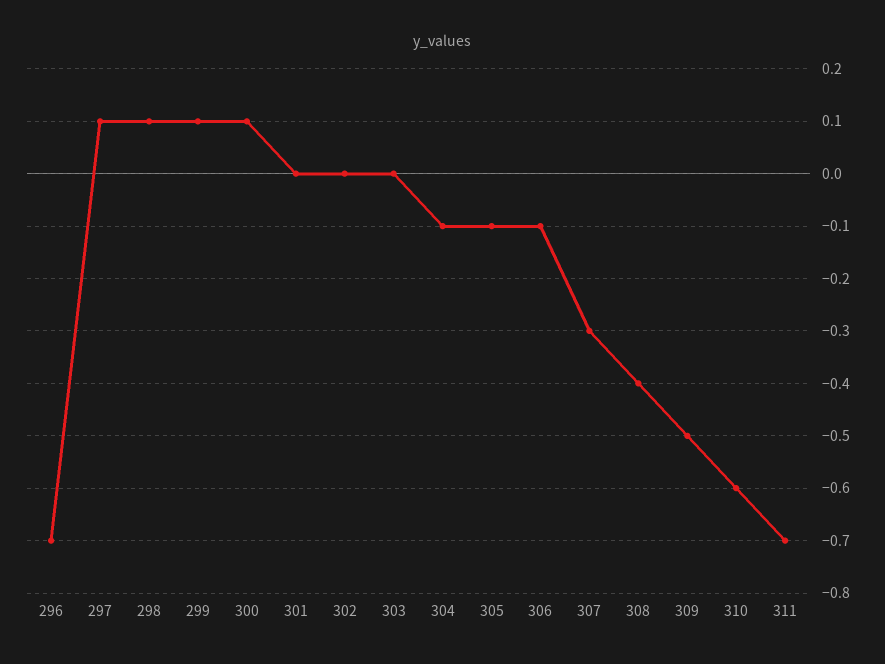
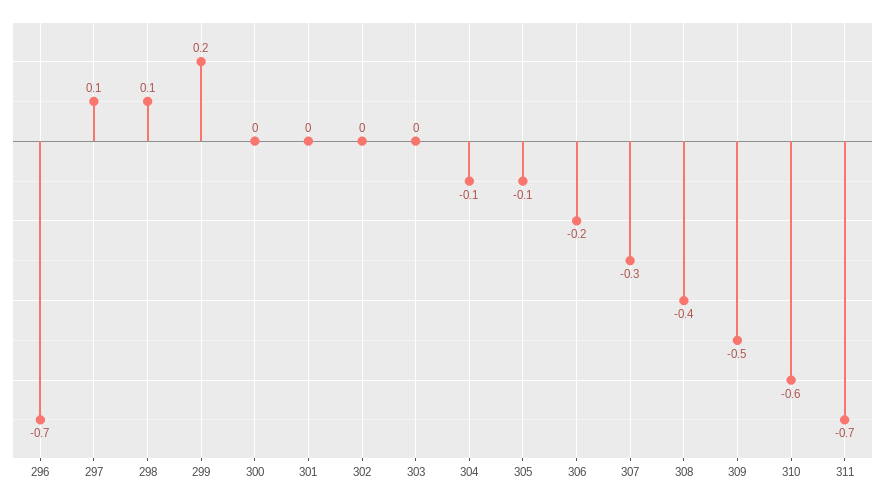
299: 0.1 -> 0.2
300: 0.1 -> 0
306: -0.1 -> -0.2

